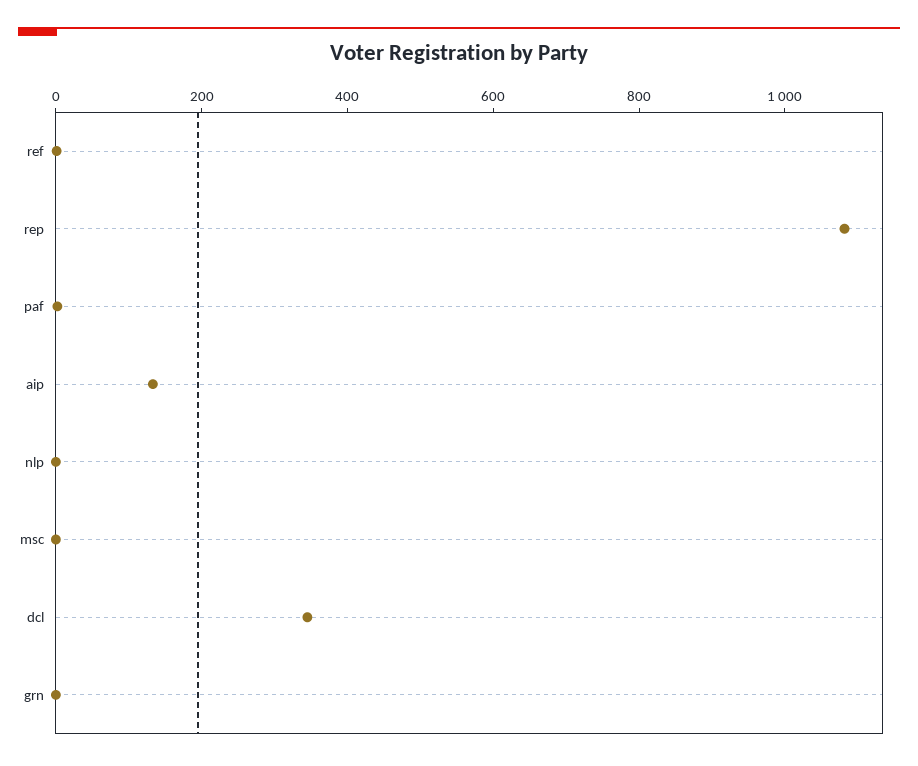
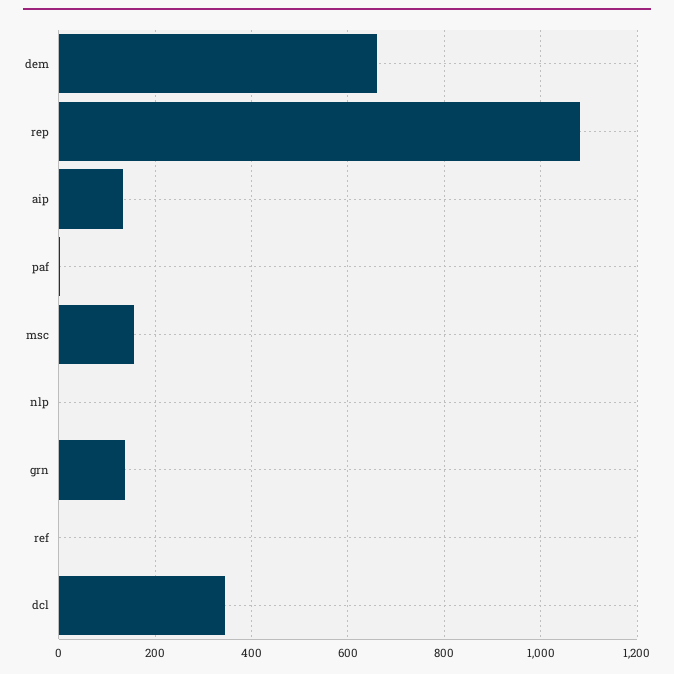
msc: 0 -> 160
grn: 0 -> 140
dem: none -> 660

